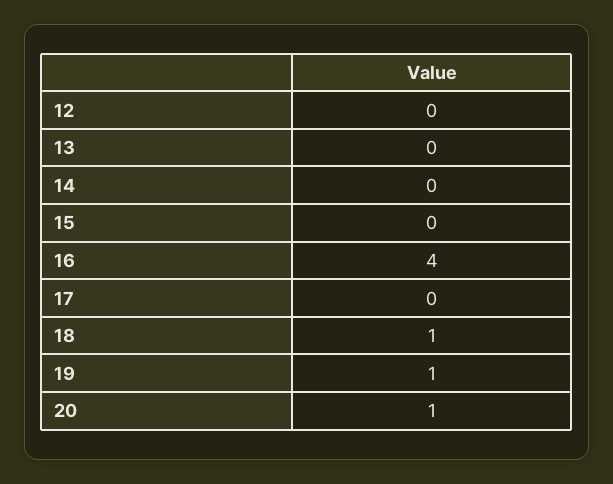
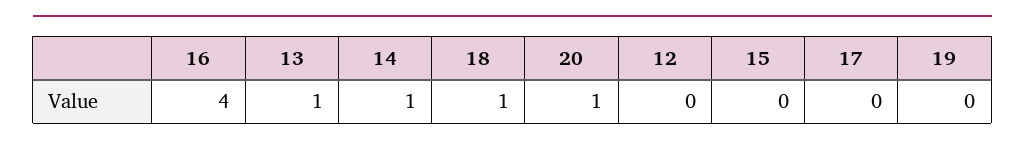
13: 0 -> 1
14: 0 -> 1
19: 1 -> 0

